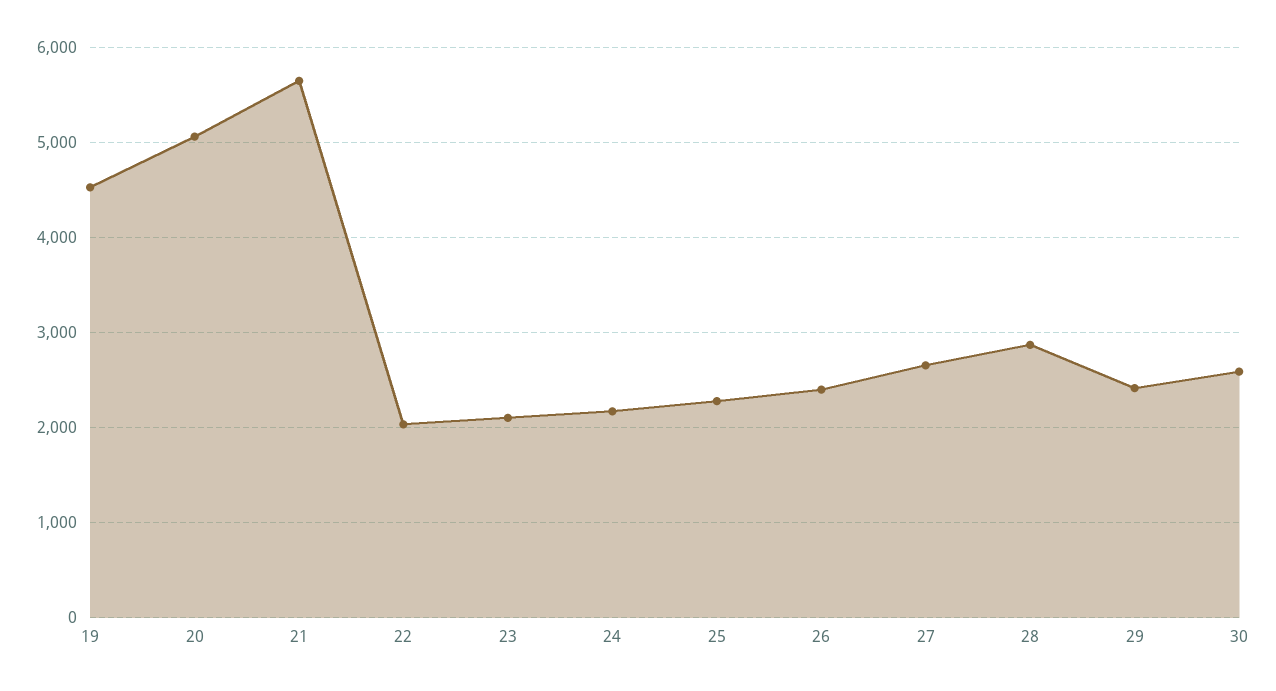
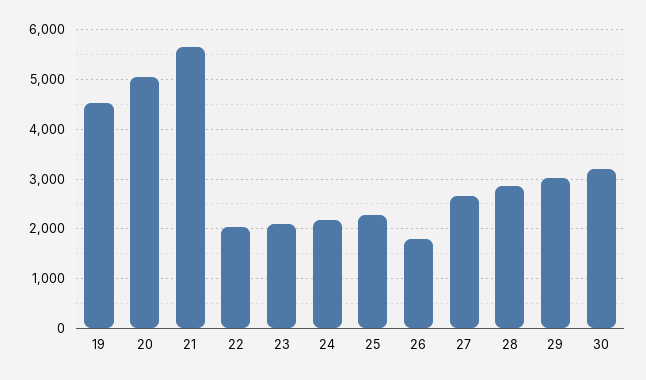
26: 2400 -> 1800
29: 2400 -> 3000
30: 2600 -> 3200

